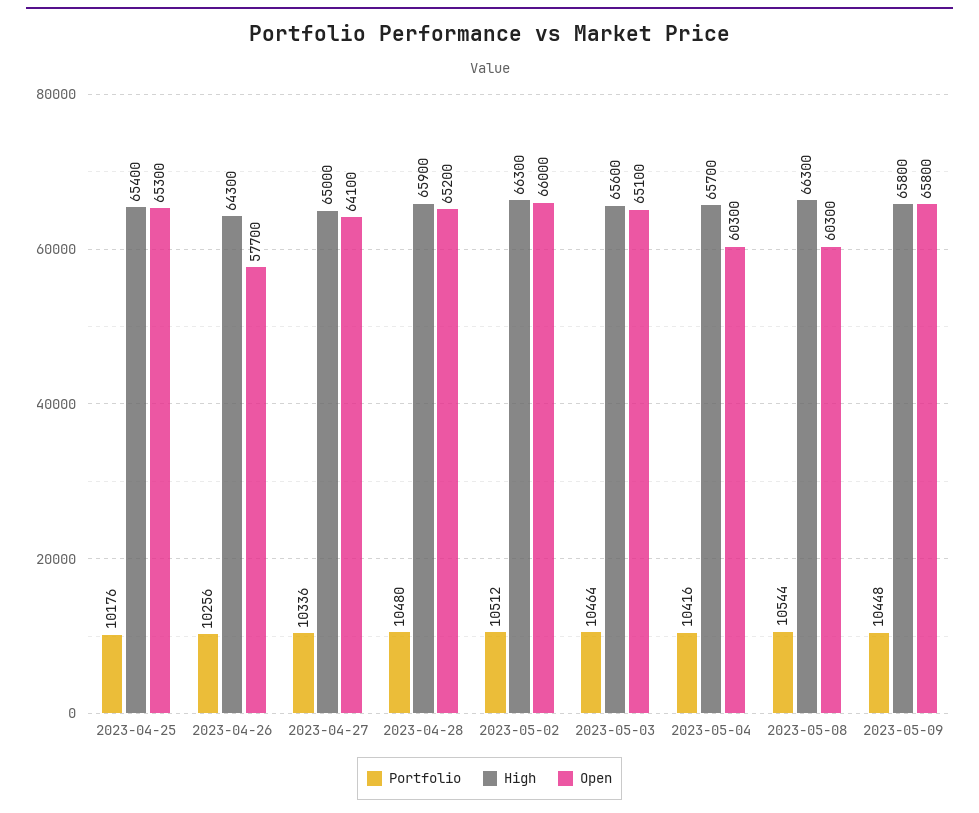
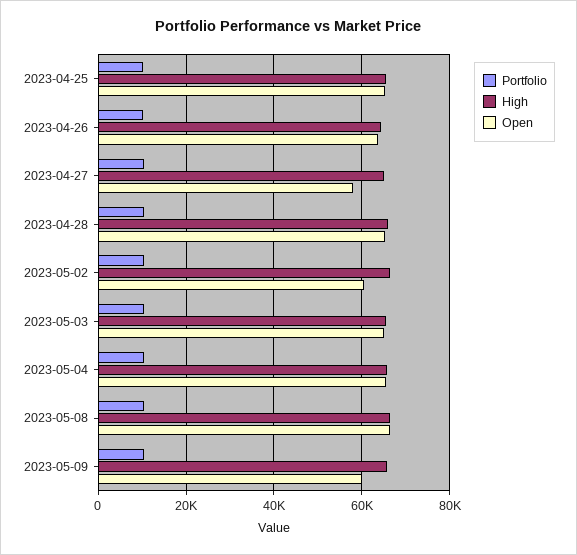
Open, 2023-04-26: 57700 -> 64000
Open, 2023-04-27: 64100 -> 58000
Open, 2023-05-02: 66000 -> 60000
Open, 2023-05-04: 60300 -> 66000
Open, 2023-05-08: 60300 -> 66000
Open, 2023-05-09: 65800 -> 60000

